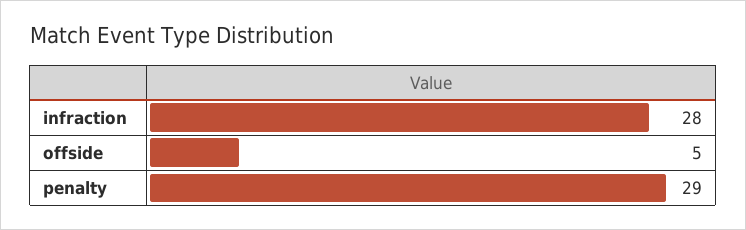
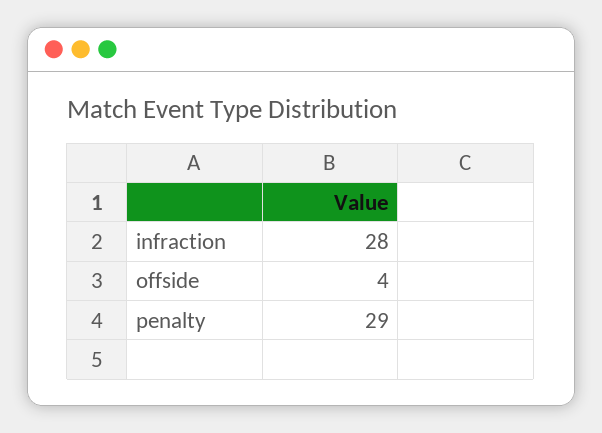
offside: 5 -> 4

